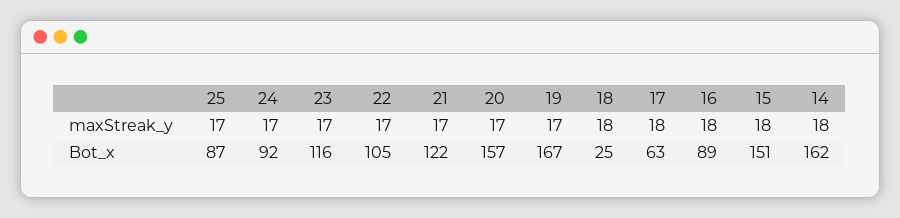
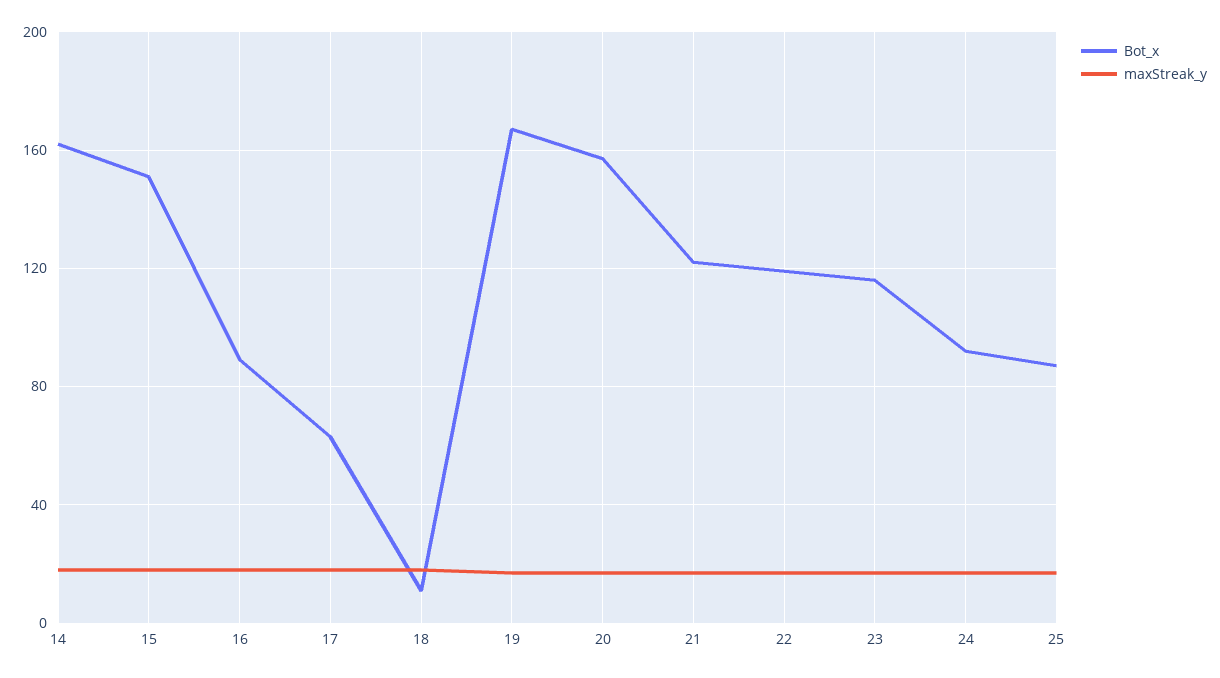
Bot_x, 22: 105 -> 120
Bot_x, 18: 25 -> 10

